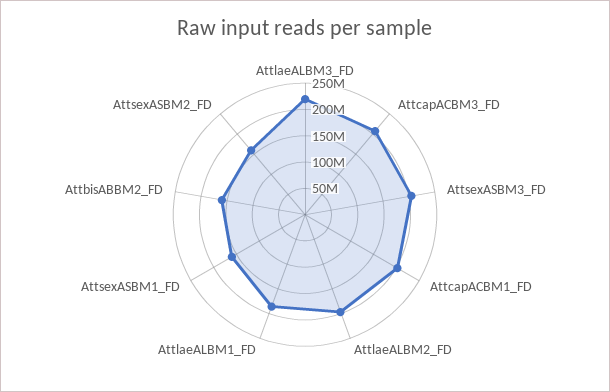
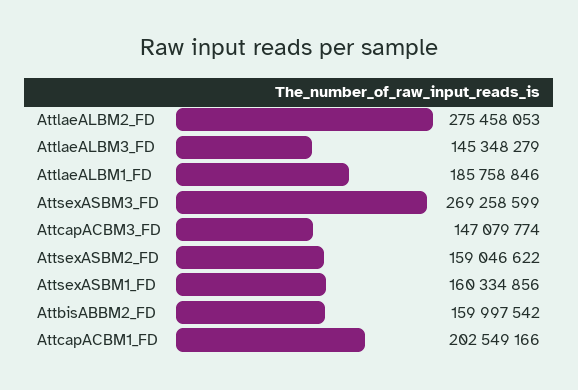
AttlaeALBM3_FD: 225000000 -> 145348279
AttcapACBM3_FD: 200000000 -> 147079774
AttsexASBM3_FD: 200000000 -> 269258599
AttlaeALBM2_FD: 200000000 -> 275458053

